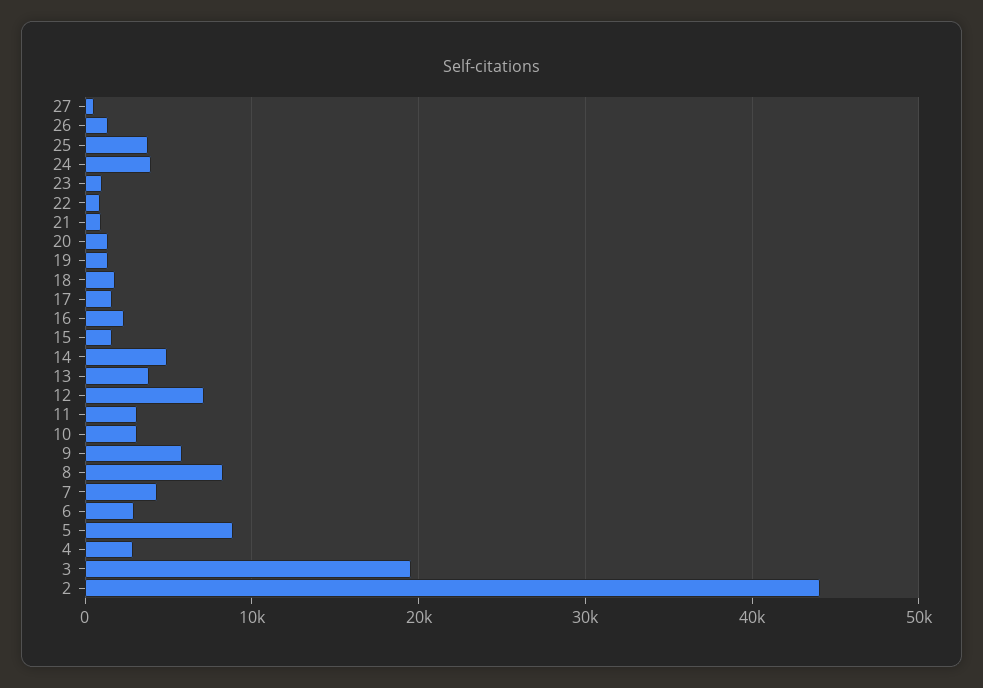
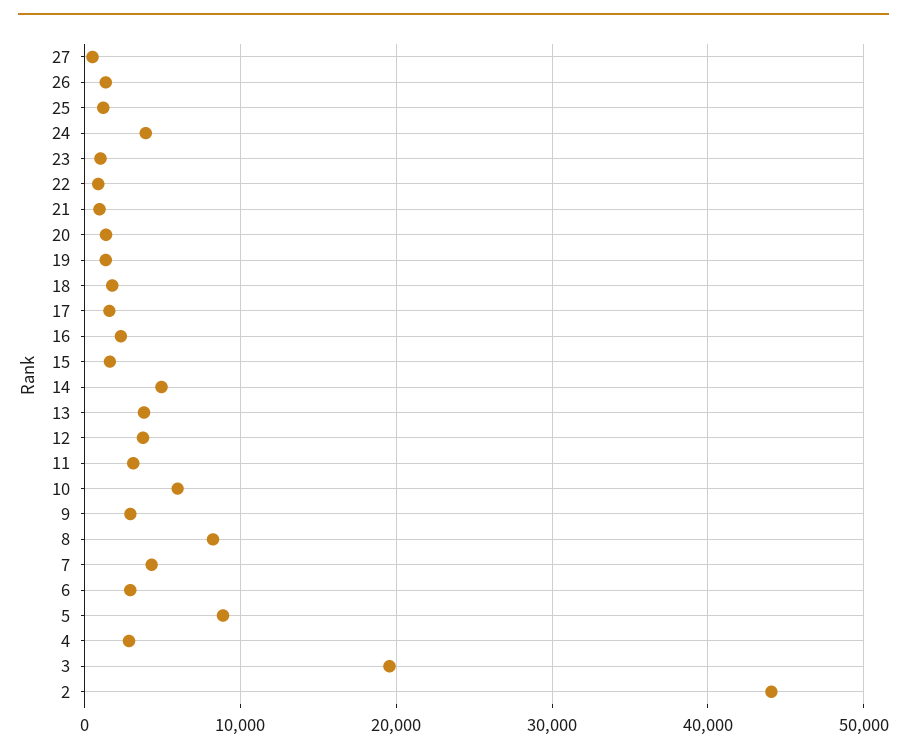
25: 4000 -> 1000
12: 7000 -> 4000
10: 3000 -> 6000
9: 6000 -> 3000

